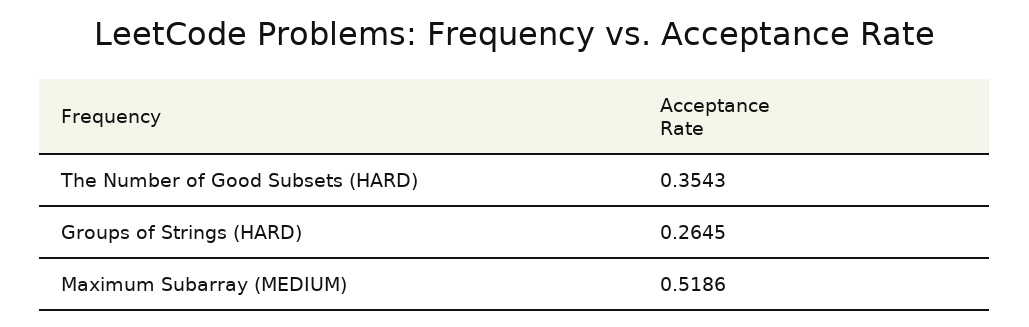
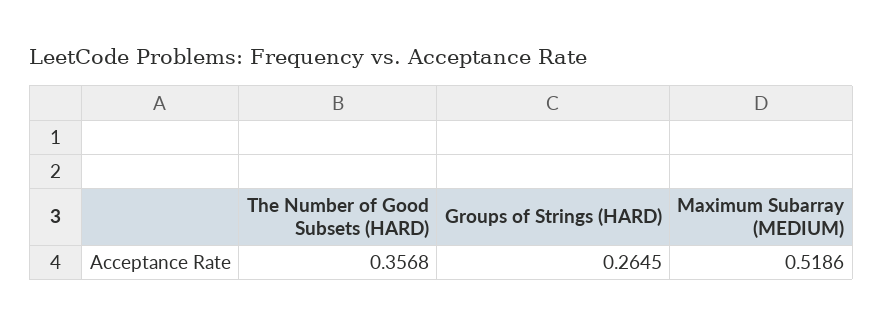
The Number of Good Subsets (HARD): 0.3543 -> 0.3568

